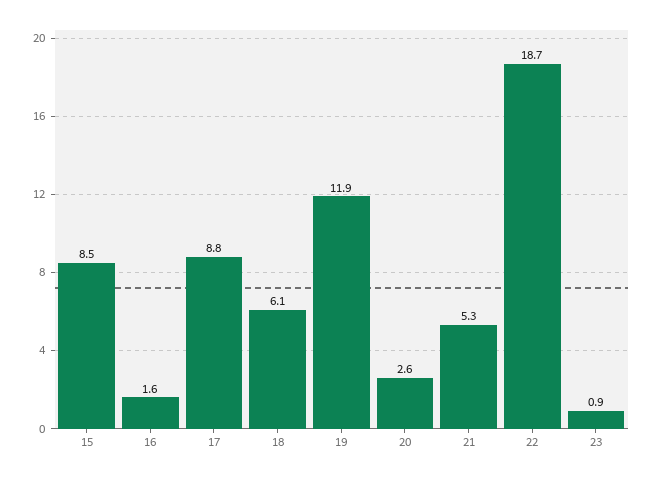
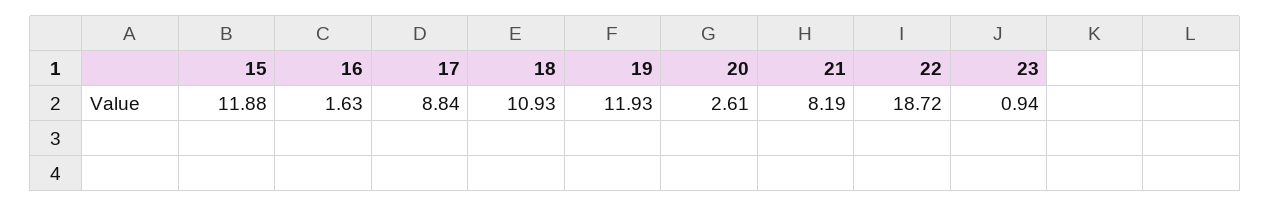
15: 8.5 -> 11.88
18: 6.1 -> 10.93
21: 5.3 -> 8.19

